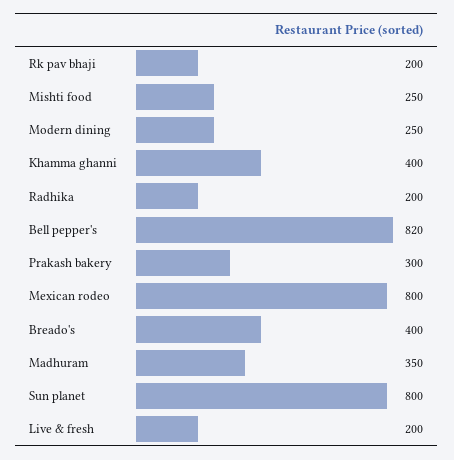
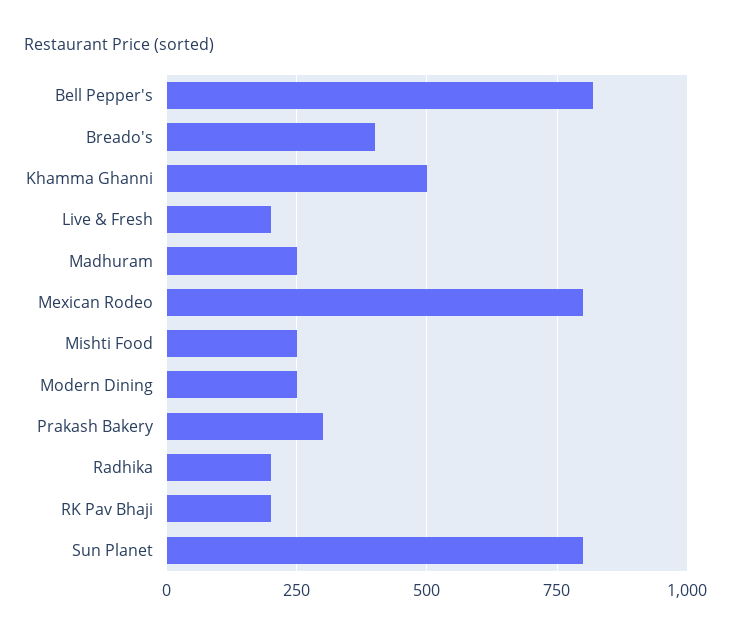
Khamma ghanni: 400 -> 500
Madhuram: 350 -> 250

